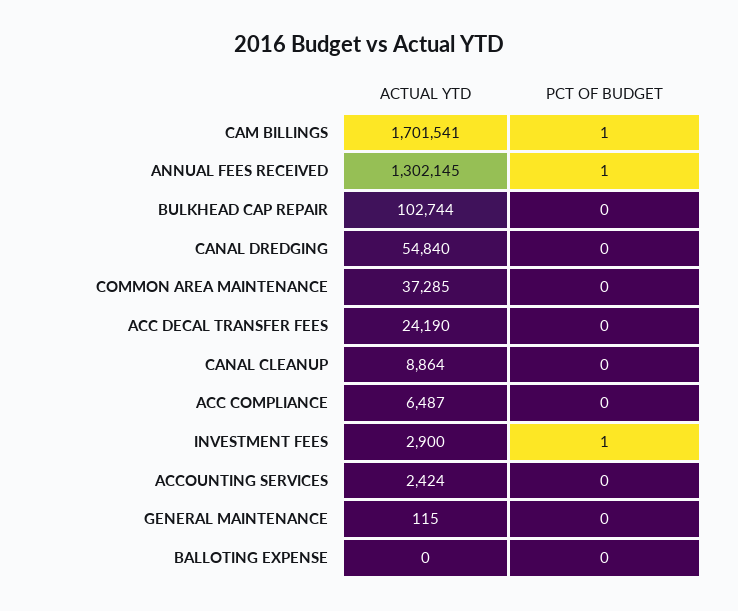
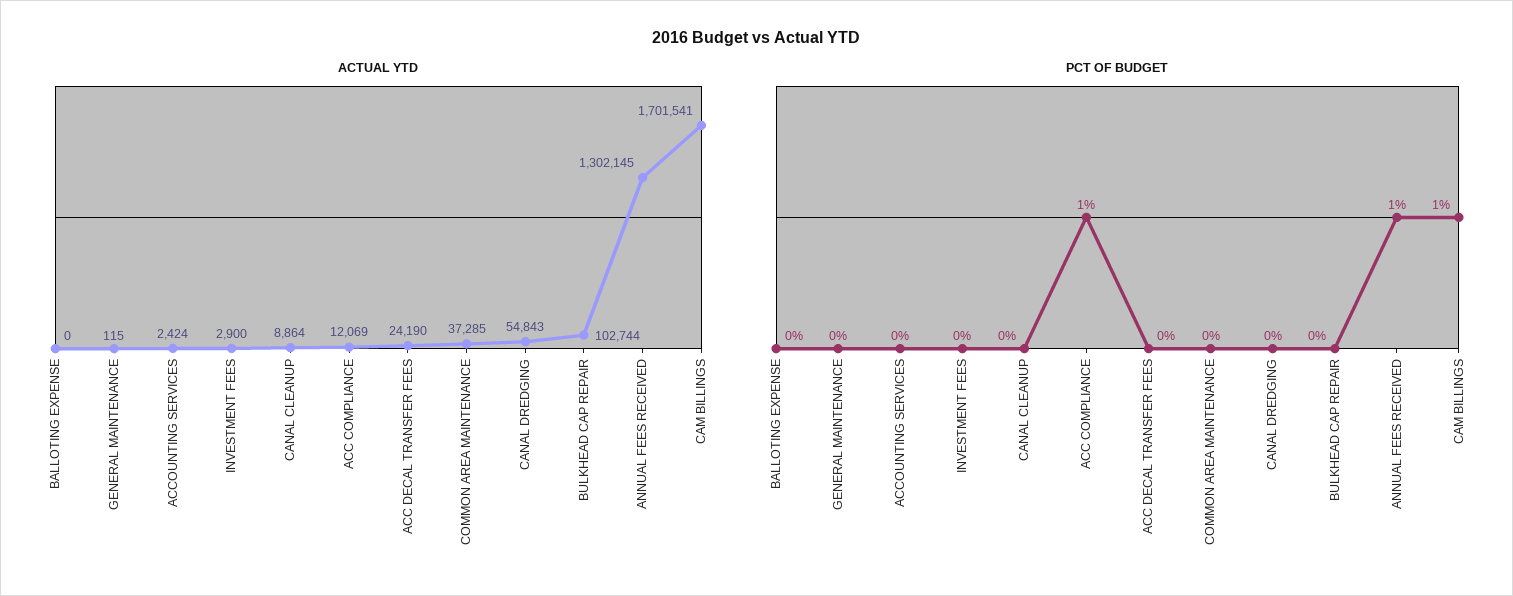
ACTUAL YTD, CANAL DREDGING: 54840 -> 54843
ACTUAL YTD, ACC COMPLIANCE: 6487 -> 12069
PCT OF BUDGET, ACC COMPLIANCE: 0 -> 1
PCT OF BUDGET, INVESTMENT FEES: 1 -> 0

